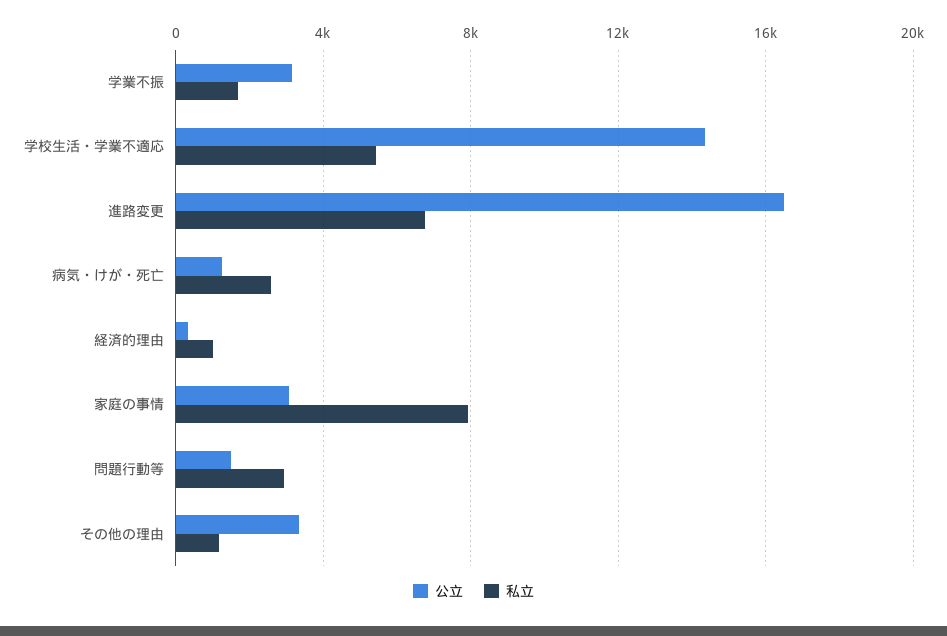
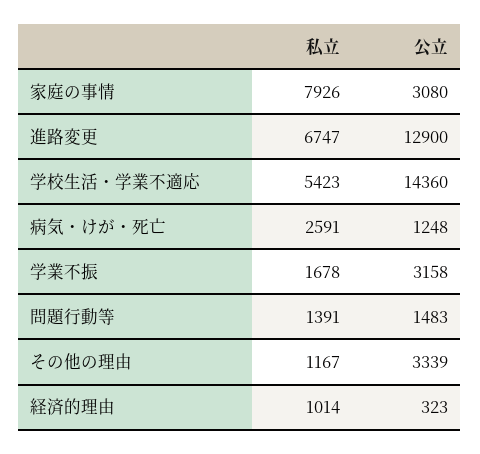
公立, 進路変更: 16500 -> 12900
私立, 問題行動等: 3000 -> 1391

